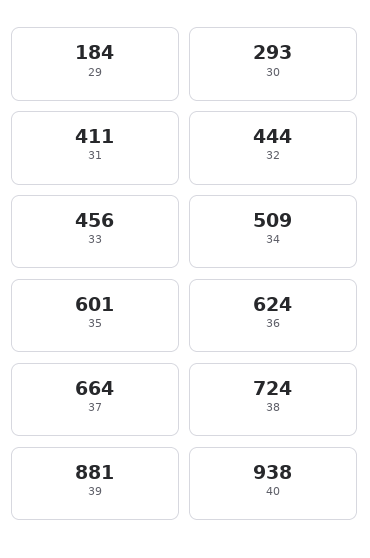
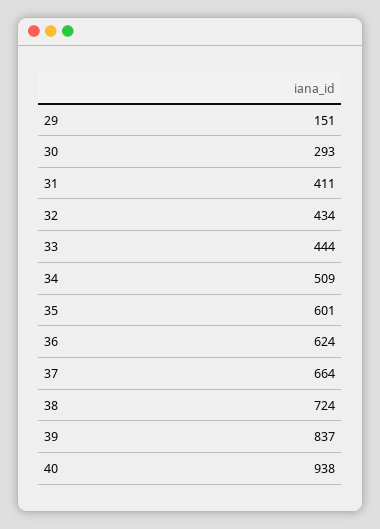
29: 184 -> 151
32: 444 -> 434
33: 456 -> 444
39: 881 -> 837

